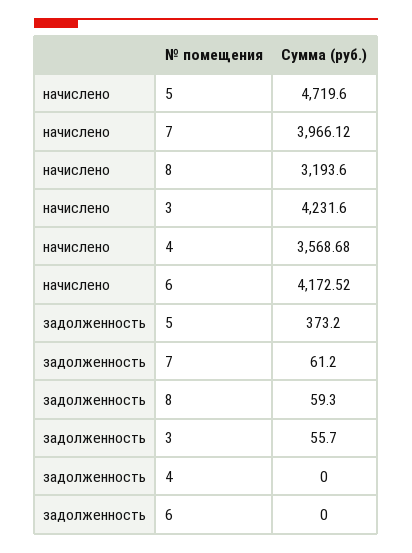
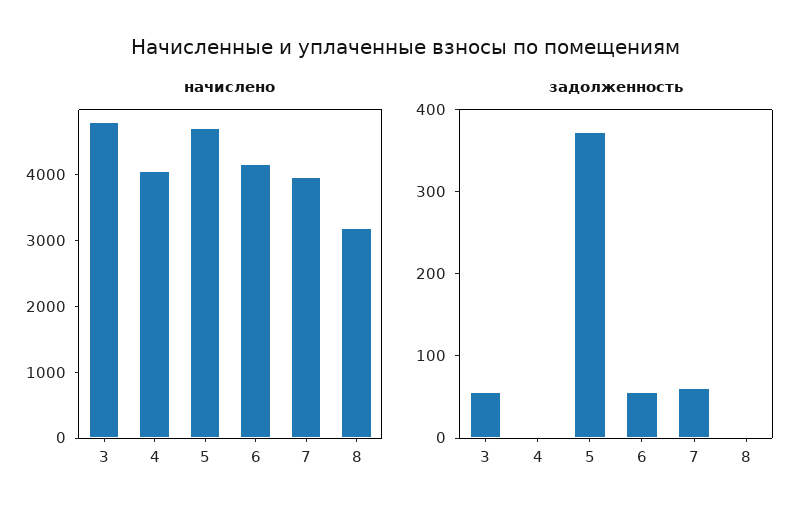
начислено, 3: 4231.6 -> 4800
начислено, 4: 3568.68 -> 4000
задолженность, 8: 59.3 -> 0
задолженность, 6: 0 -> 60

